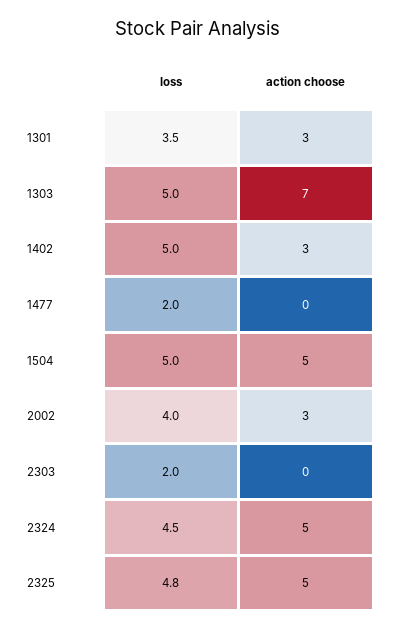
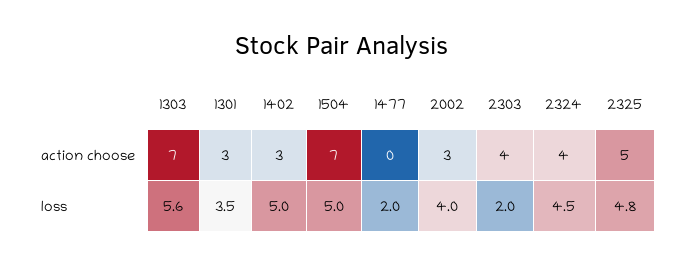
loss, 1303: 5 -> 5.6
action choose, 1504: 5 -> 7
action choose, 2303: 0 -> 4
action choose, 2324: 5 -> 4

